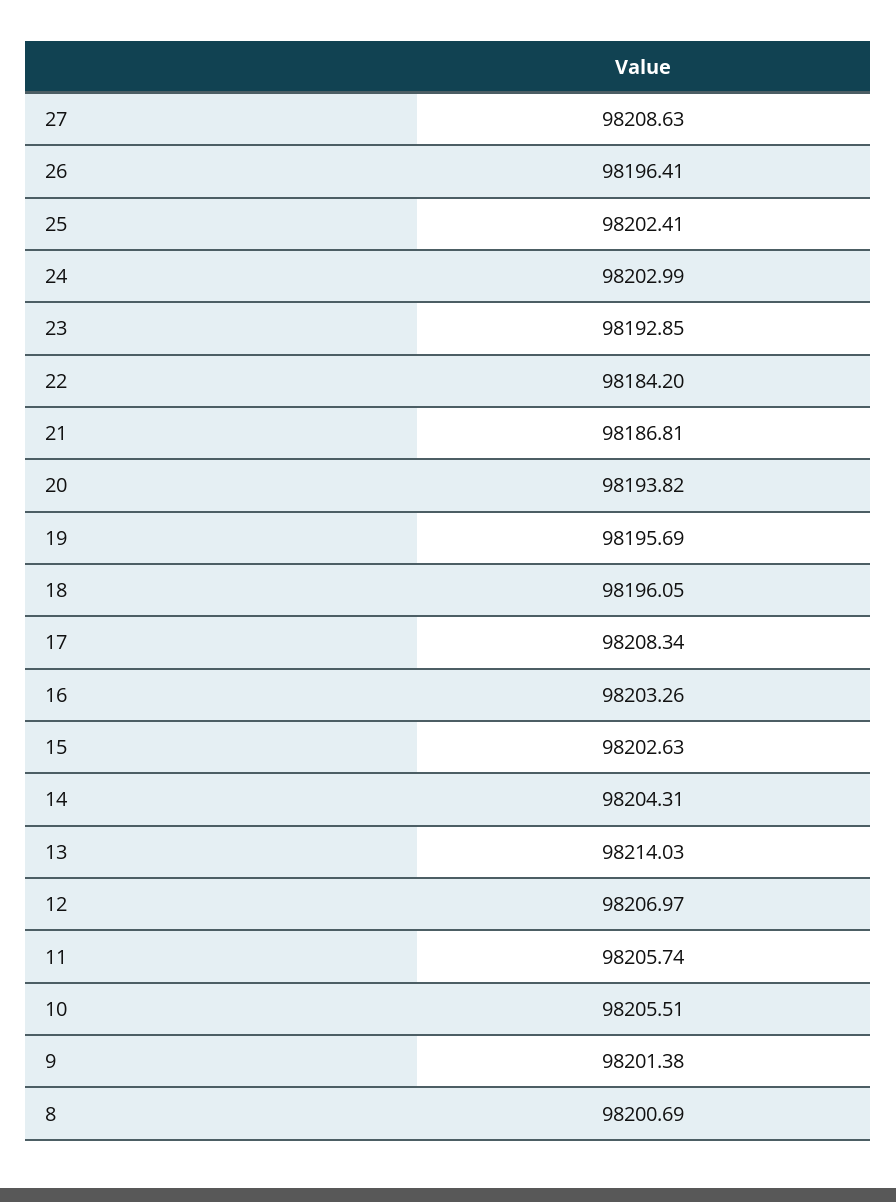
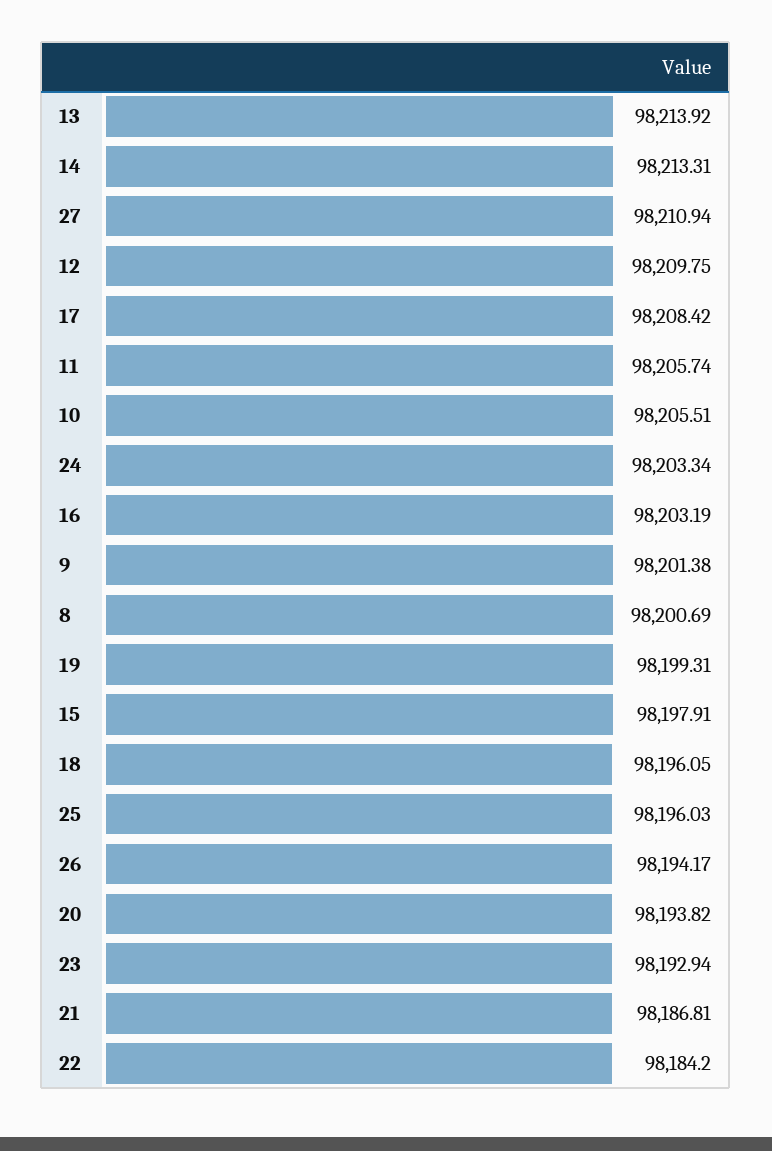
27: 98208.63 -> 98210.94
26: 98196.41 -> 98194.17
25: 98202.41 -> 98196.03
24: 98202.99 -> 98203.34
23: 98192.85 -> 98192.94
19: 98195.69 -> 98199.31
17: 98208.34 -> 98208.42
16: 98203.26 -> 98203.19
15: 98202.63 -> 98197.91
14: 98204.31 -> 98213.31
13: 98214.03 -> 98213.92
12: 98206.97 -> 98209.75

